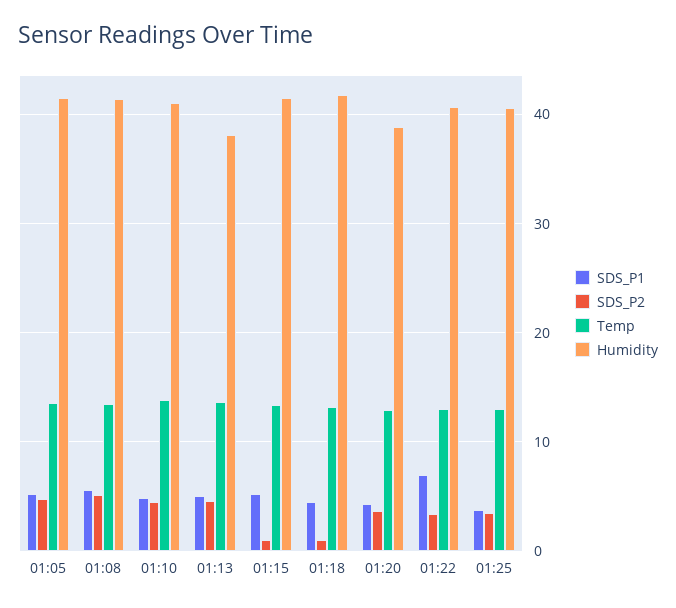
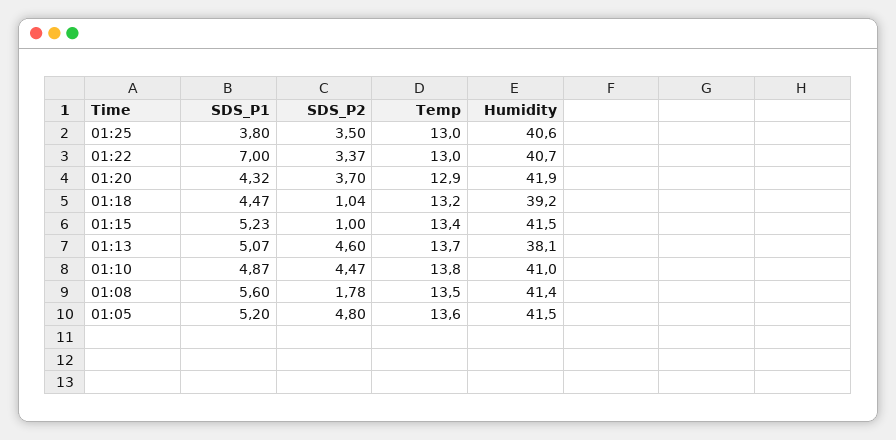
SDS_P2, 01:08: 5 -> 1.78
Humidity, 01:18: 42 -> 39.2
Humidity, 01:20: 39 -> 41.9

